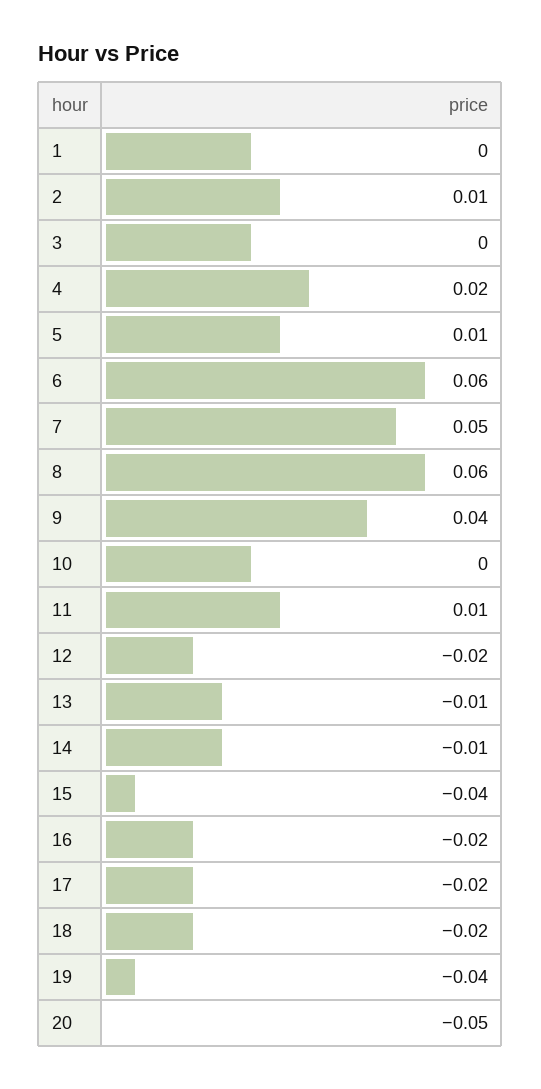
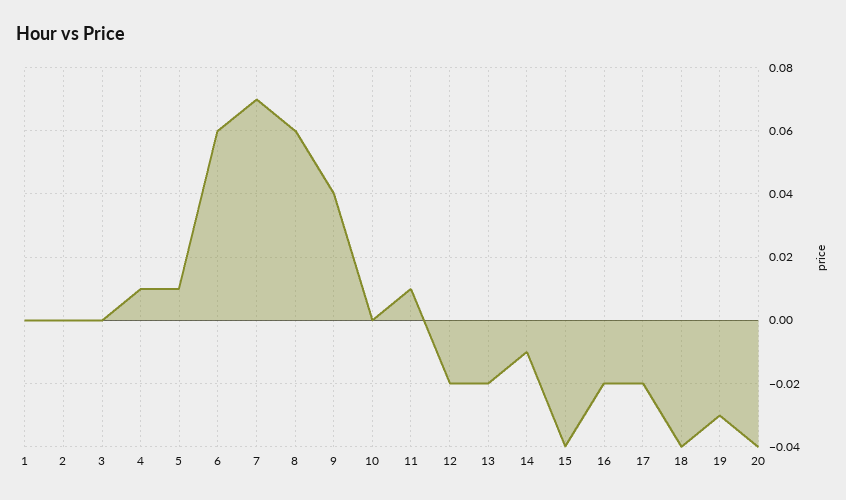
2: 0.01 -> 0
4: 0.02 -> 0.01
7: 0.05 -> 0.07
13: -0.01 -> -0.02
18: -0.02 -> -0.04
19: -0.04 -> -0.03
20: -0.05 -> -0.04

